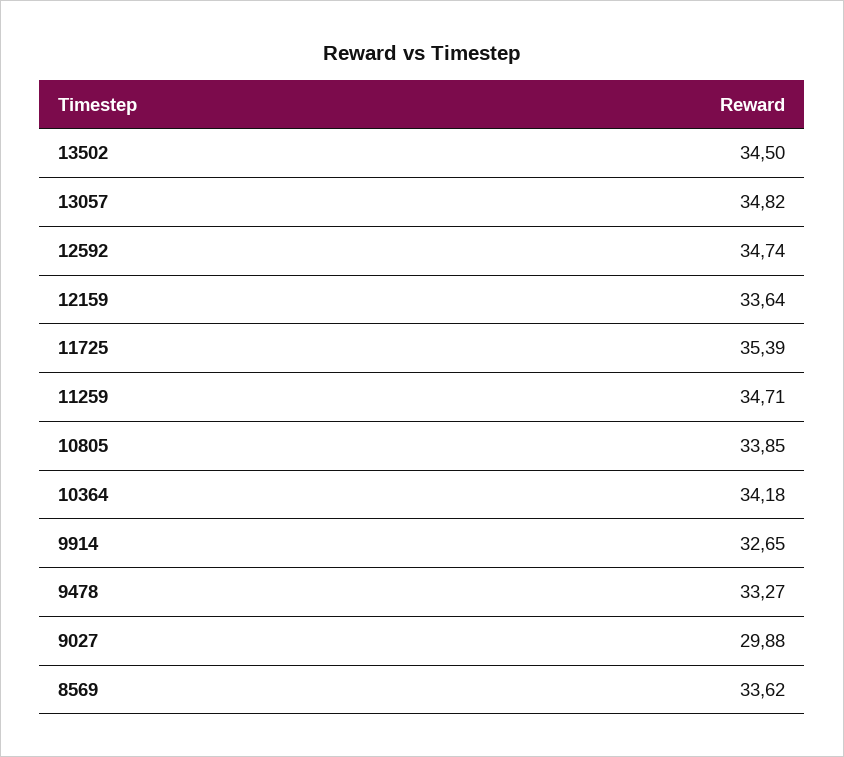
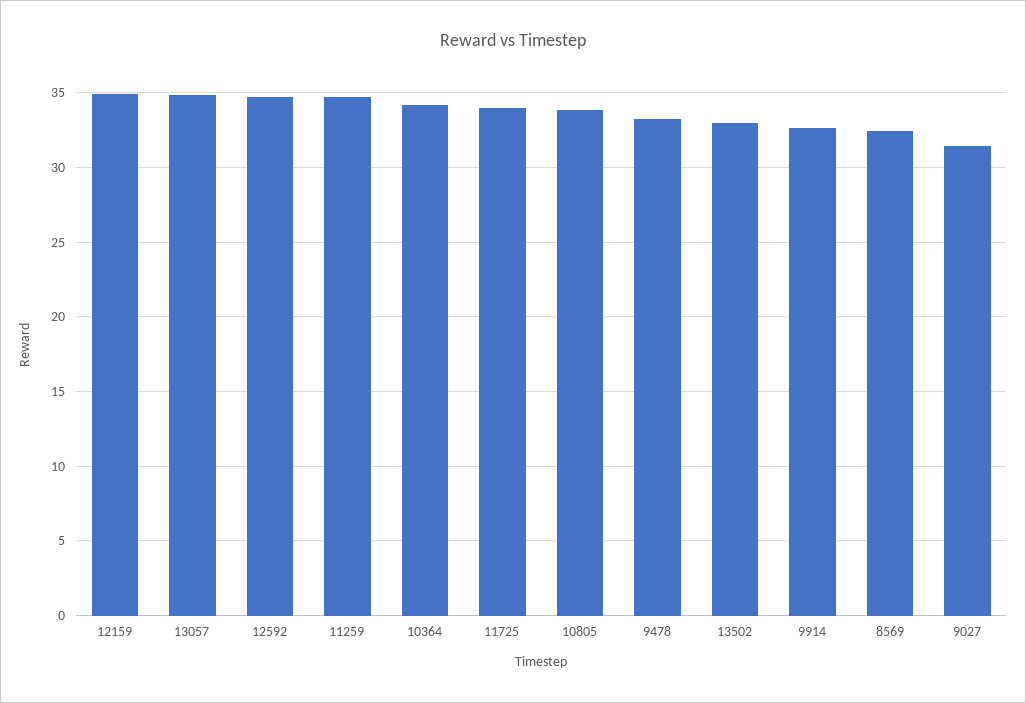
13502: 34.5 -> 33
12159: 33.64 -> 35
11725: 35.39 -> 34
9027: 29.88 -> 31.5
8569: 33.62 -> 32.5

